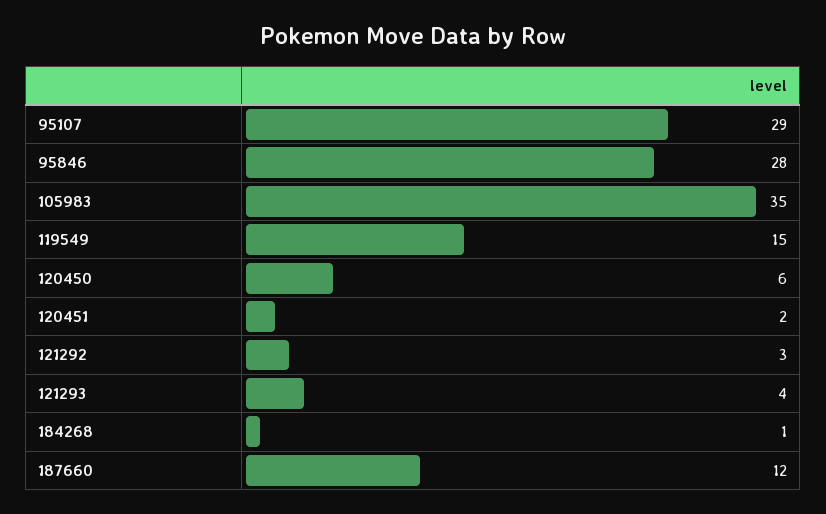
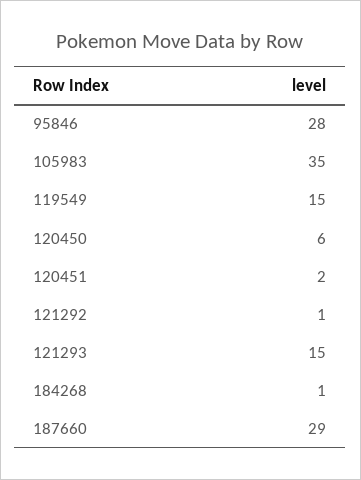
95107: 29 -> none
121292: 3 -> 1
121293: 4 -> 15
187660: 12 -> 29

